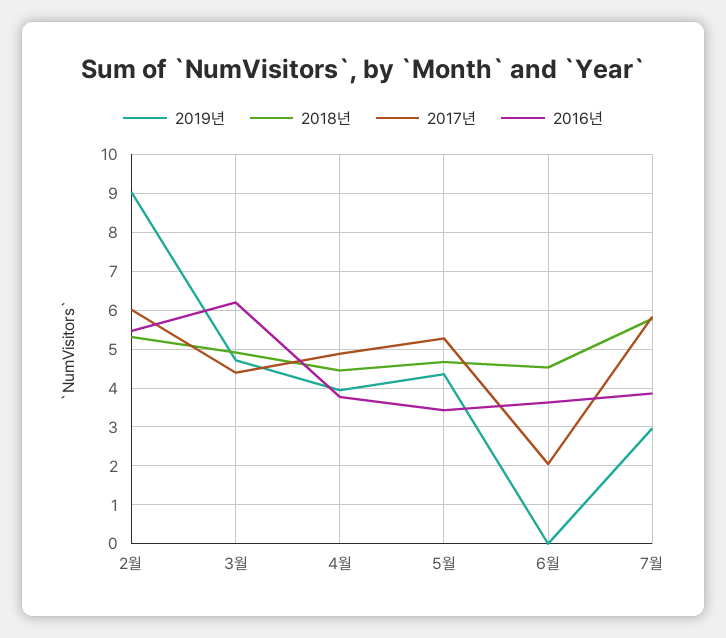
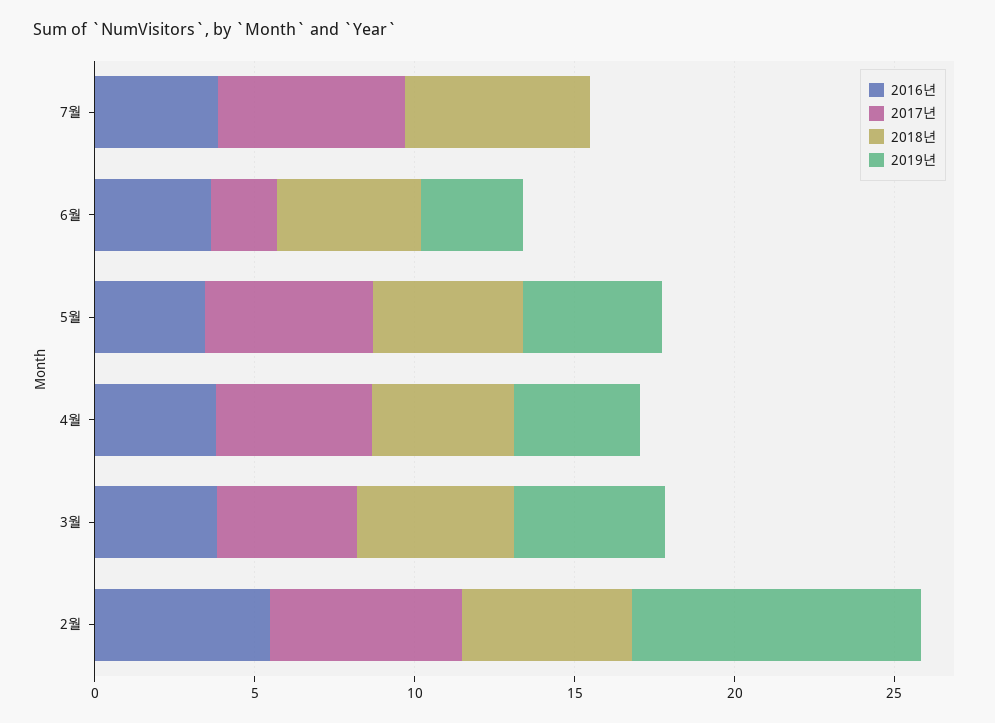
2016년, 3월: 6.2 -> 4
2019년, 6월: 0 -> 3
2019년, 7월: 3 -> 0

